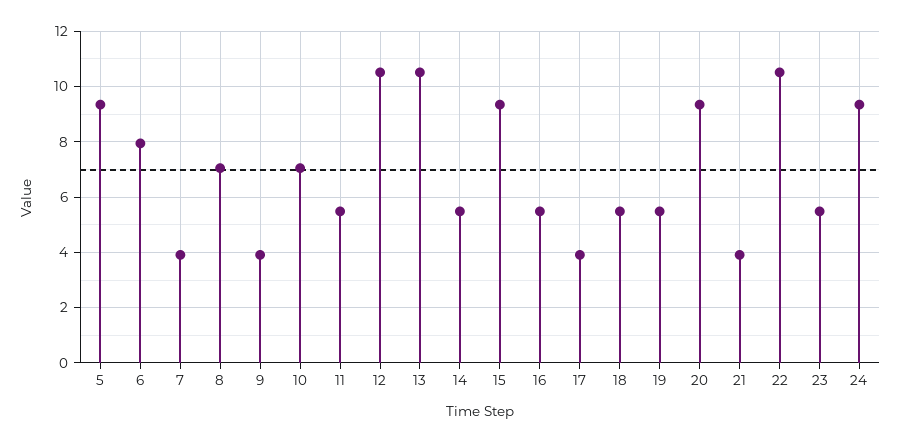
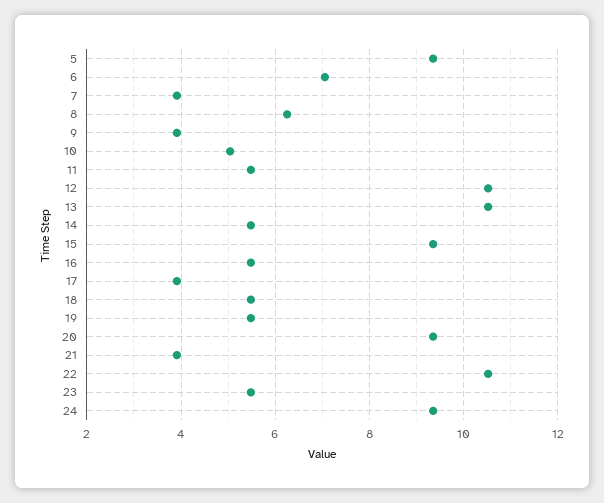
6: 8 -> 7
8: 7 -> 6.2
10: 7 -> 5

